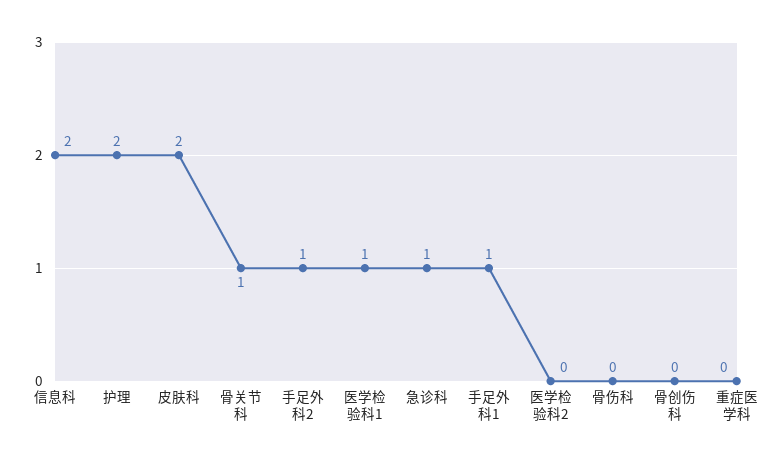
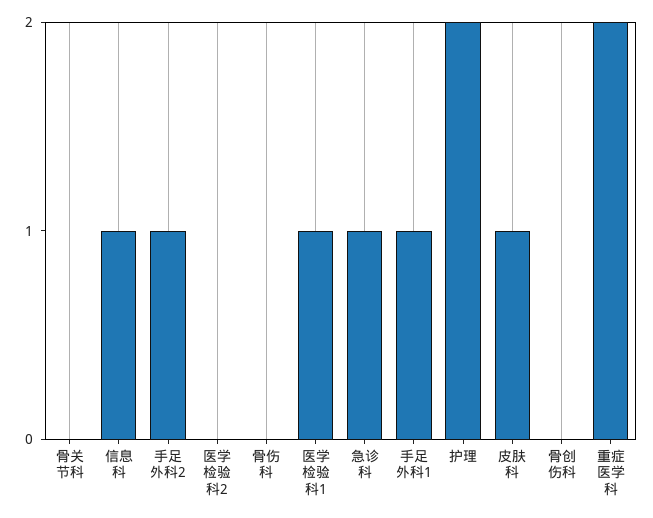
信息科: 2 -> 1
皮肤科: 2 -> 1
骨关节科: 1 -> 0
重症医学科: 0 -> 2

